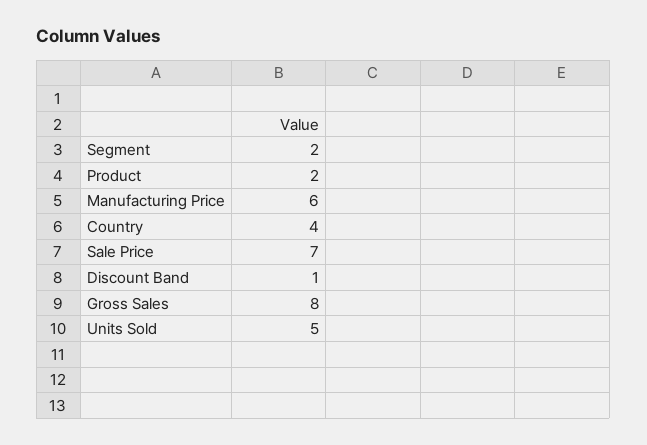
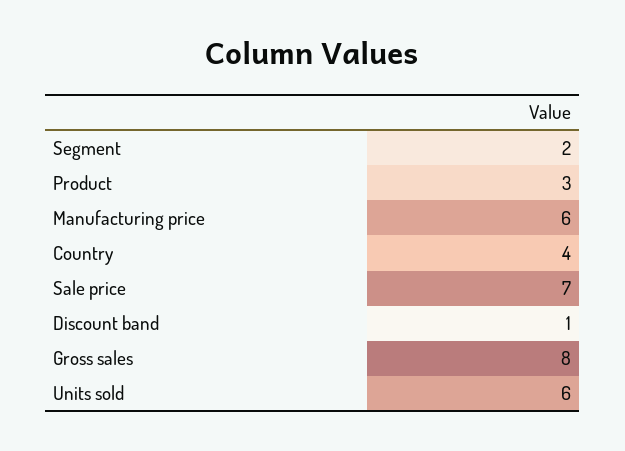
Product: 2 -> 3
Units Sold: 5 -> 6

